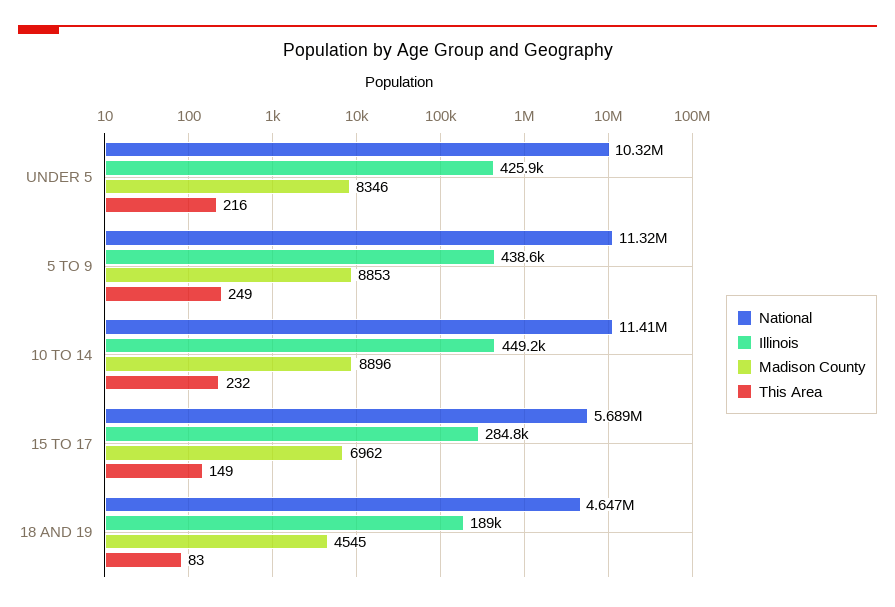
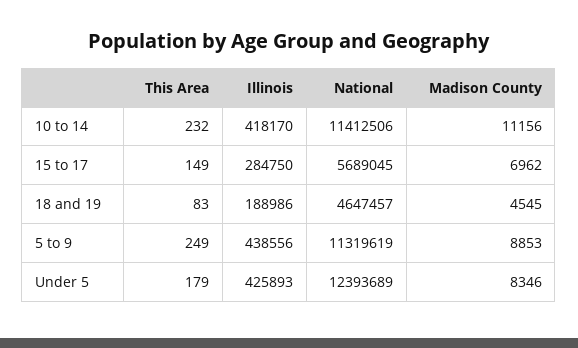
National, UNDER 5: 10320000 -> 12393689
This Area, UNDER 5: 216 -> 179
Illinois, 10 TO 14: 449200 -> 418170
Madison County, 10 TO 14: 8896 -> 11156

